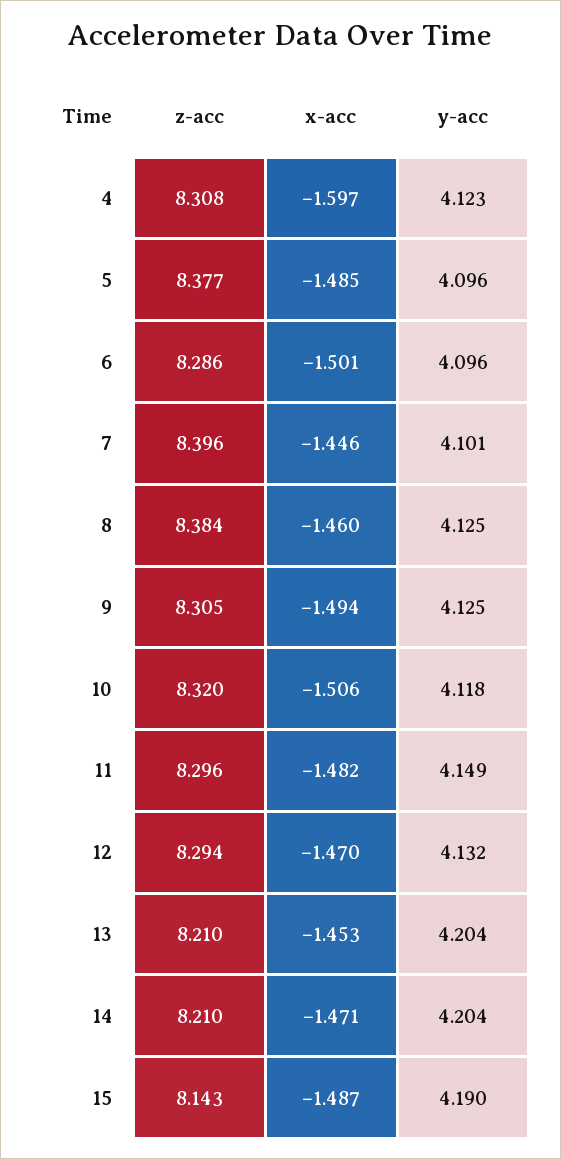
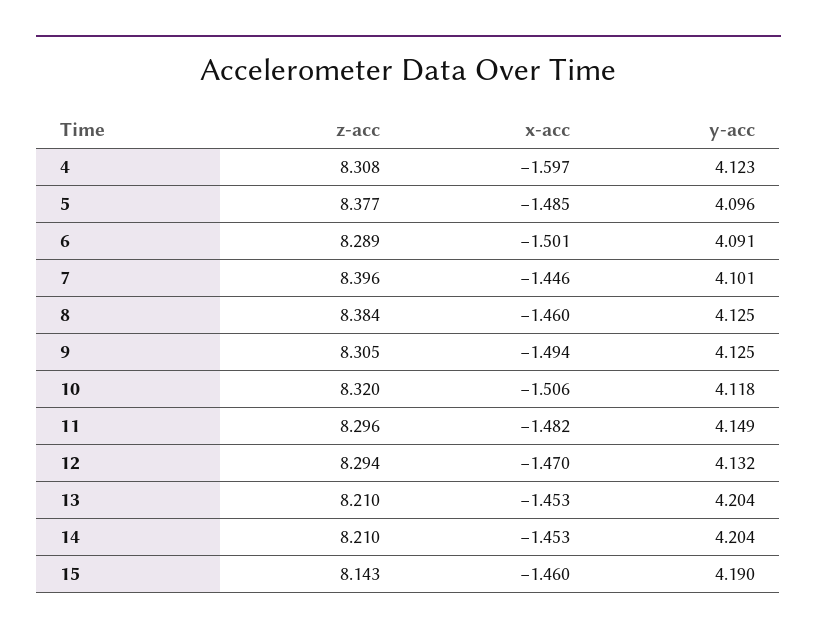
z-acc, 6: 8.286 -> 8.289
y-acc, 6: 4.096 -> 4.091
x-acc, 14: -1.471 -> -1.453
x-acc, 15: -1.487 -> -1.46

